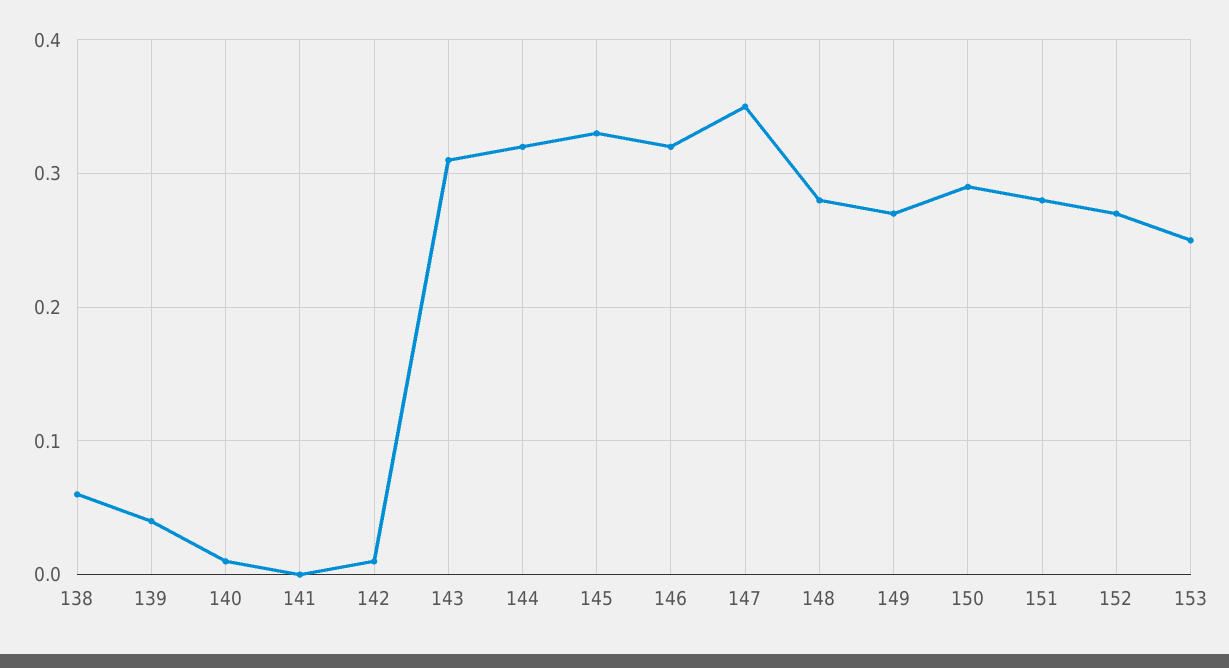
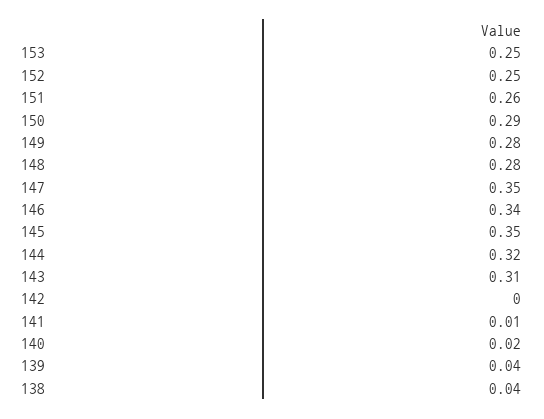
138: 0.06 -> 0.04
140: 0.01 -> 0.02
141: 0 -> 0.01
142: 0.01 -> 0
145: 0.33 -> 0.35
146: 0.32 -> 0.34
149: 0.27 -> 0.28
151: 0.28 -> 0.26
152: 0.27 -> 0.25

